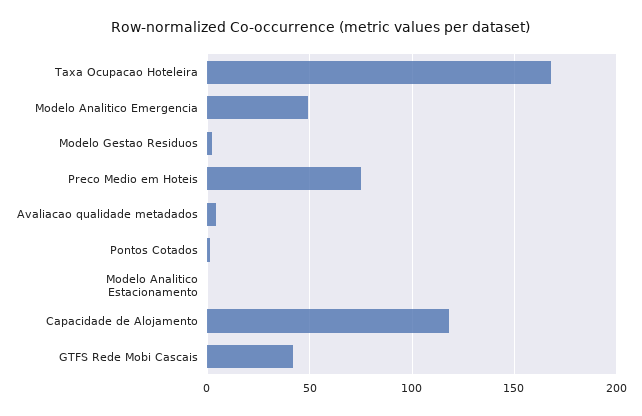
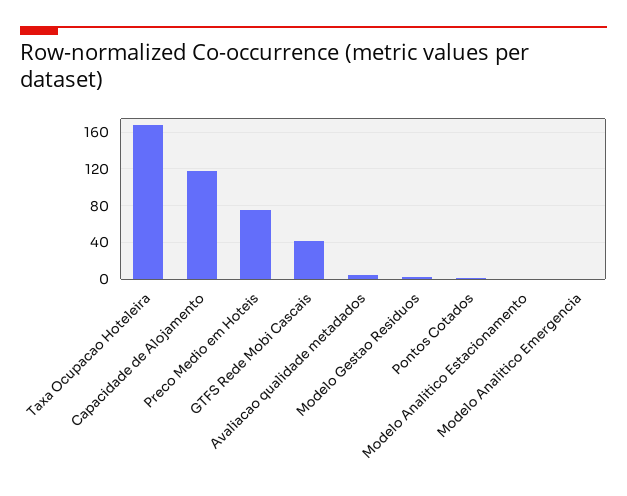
Modelo Analitico Emergencia: 50 -> 0

